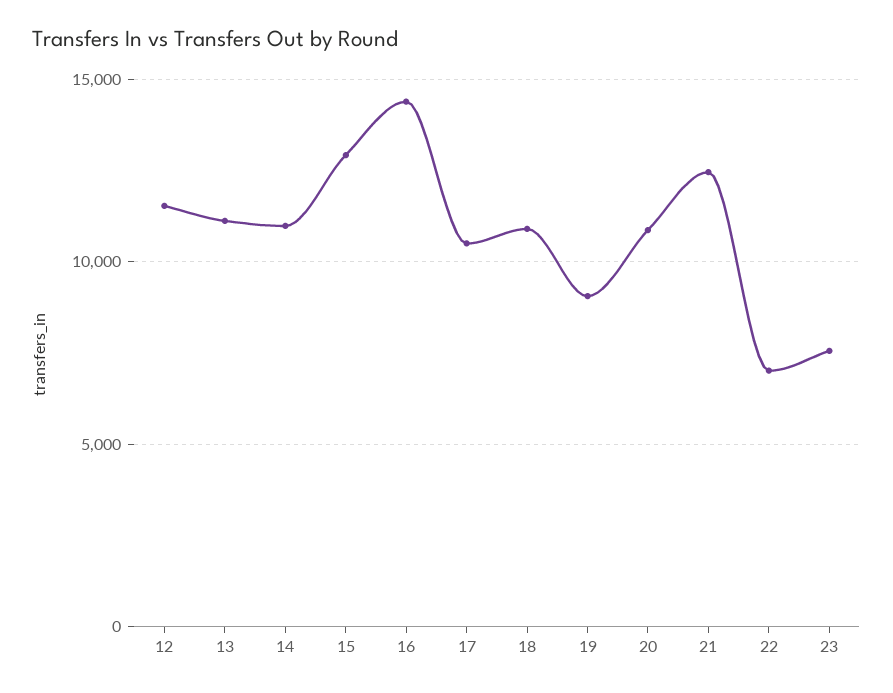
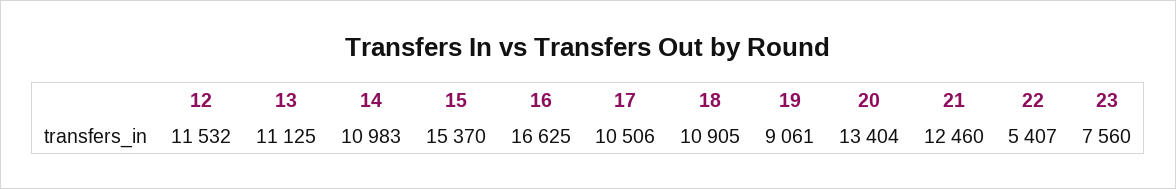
15: 13000 -> 15370
16: 14500 -> 16625
20: 11000 -> 13404
22: 7000 -> 5407

